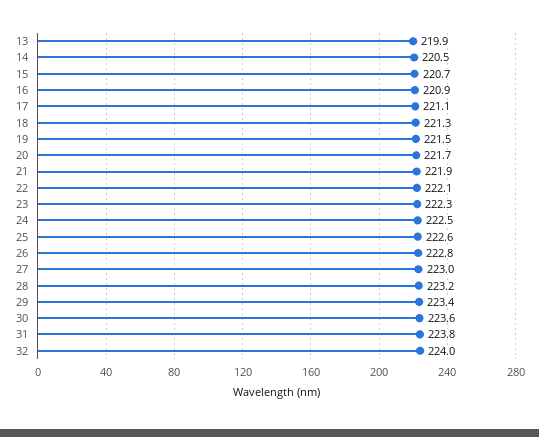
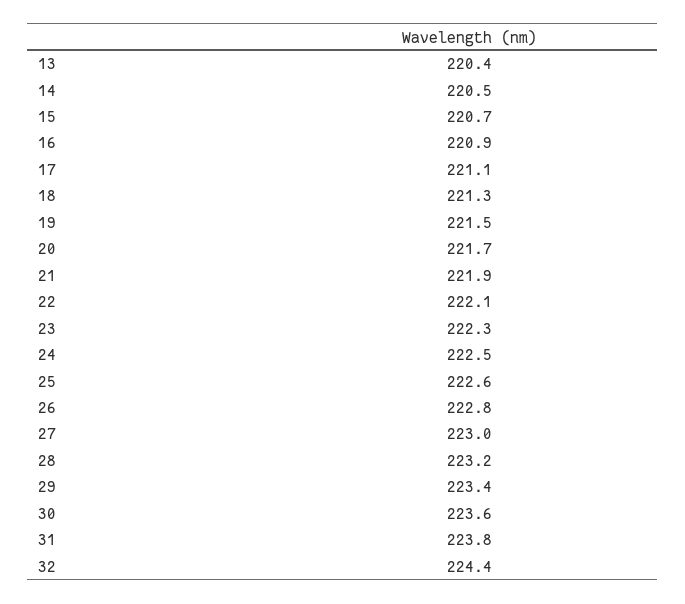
13: 219.9 -> 220.4
32: 224 -> 224.4

